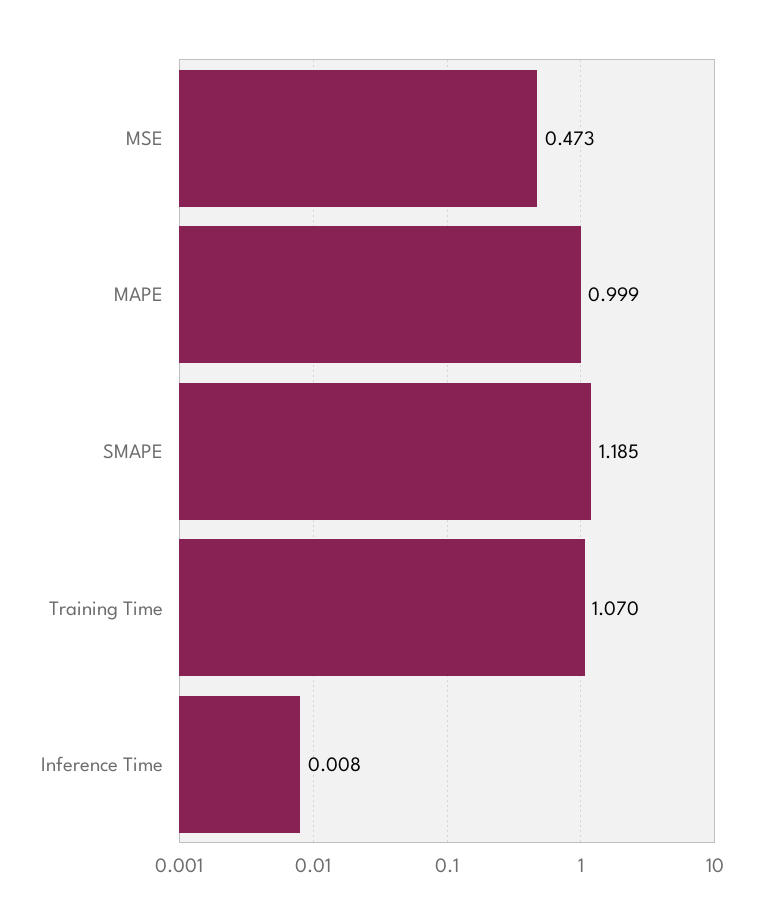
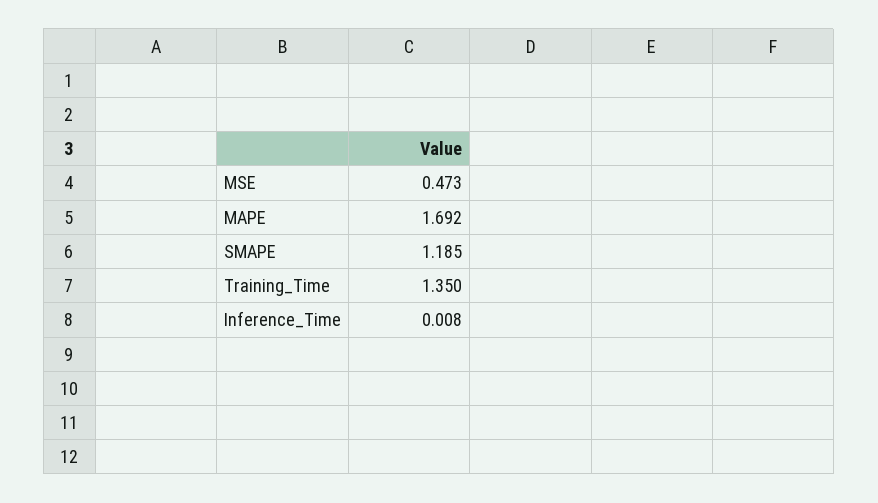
MAPE: 0.999 -> 1.692
Training Time: 1.07 -> 1.35

